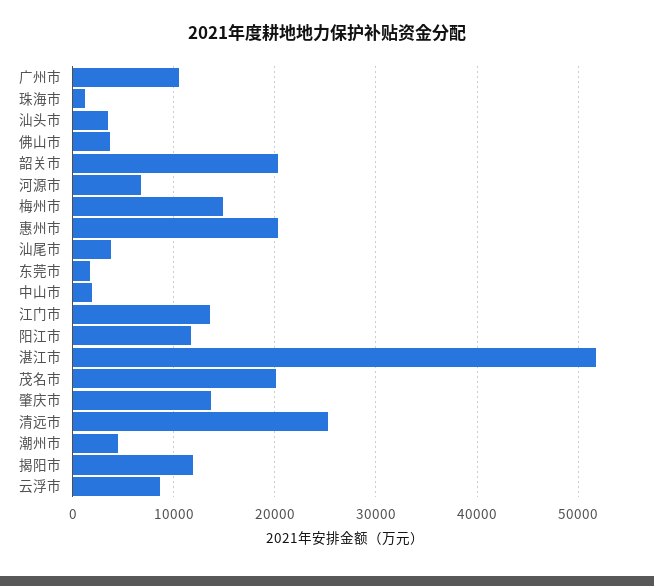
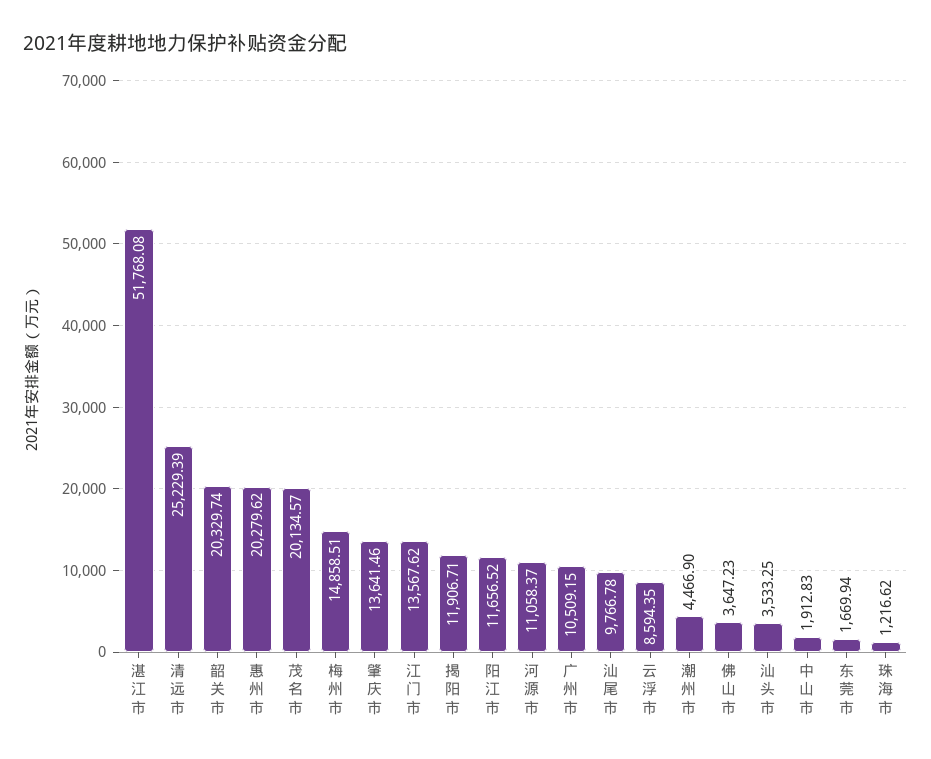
河源市: 7000 -> 11058.37
汕尾市: 4000 -> 9766.78

